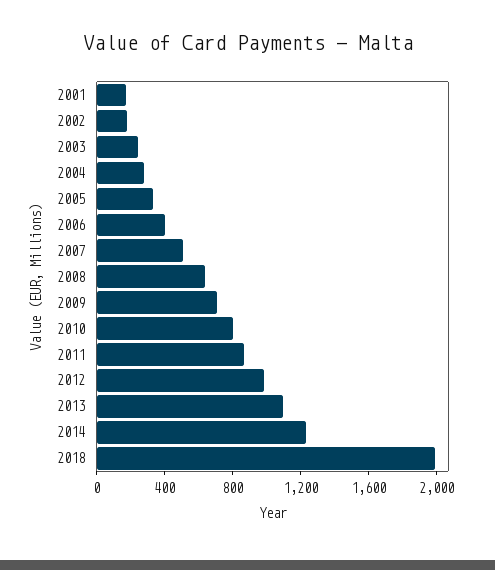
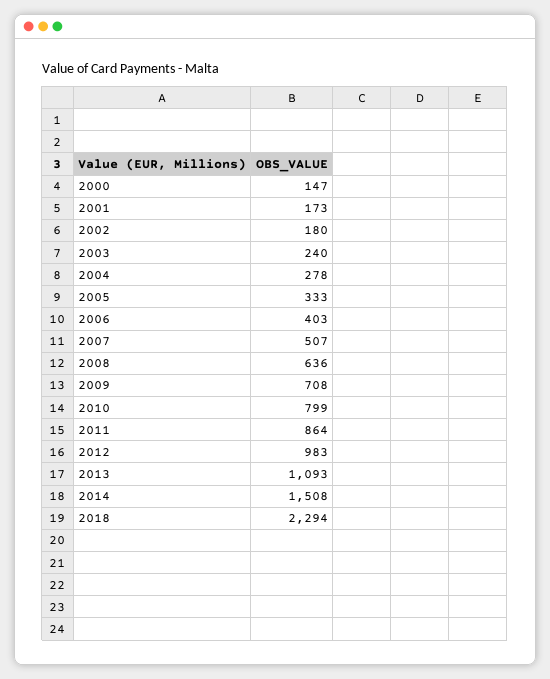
2014: 1200 -> 1508
2018: 2000 -> 2294
2000: none -> 147

